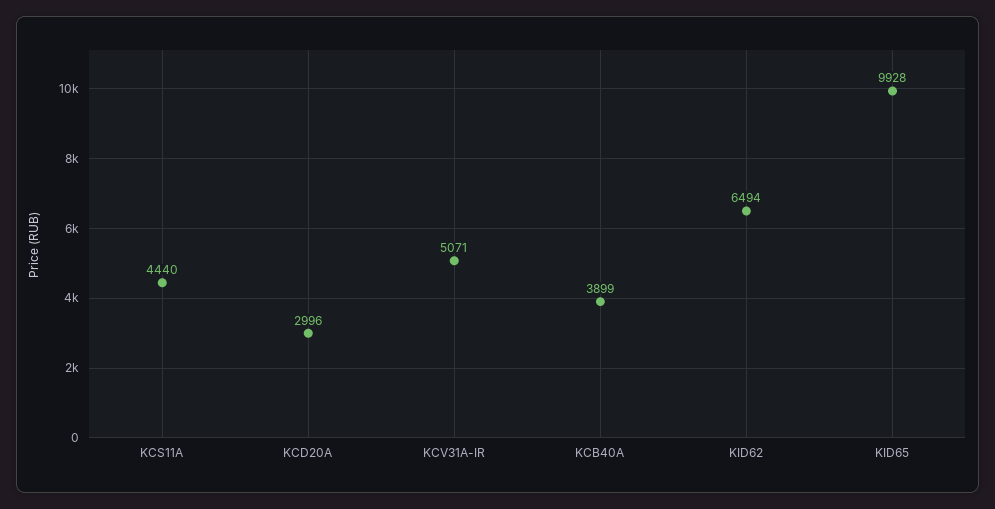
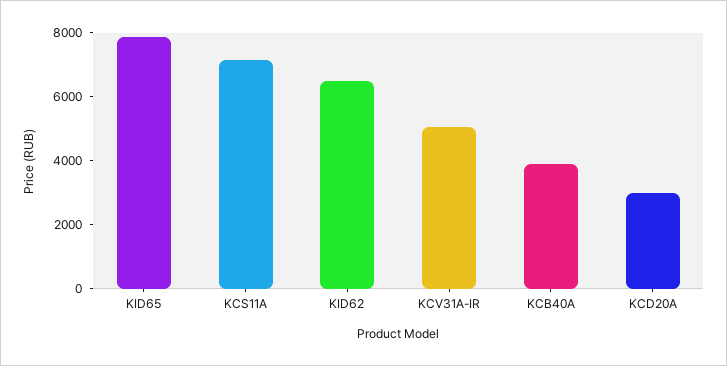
KCS11A: 4440 -> 7000
KID65: 9928 -> 8000

